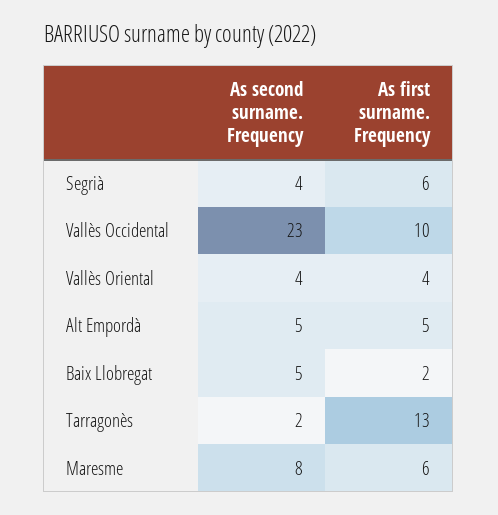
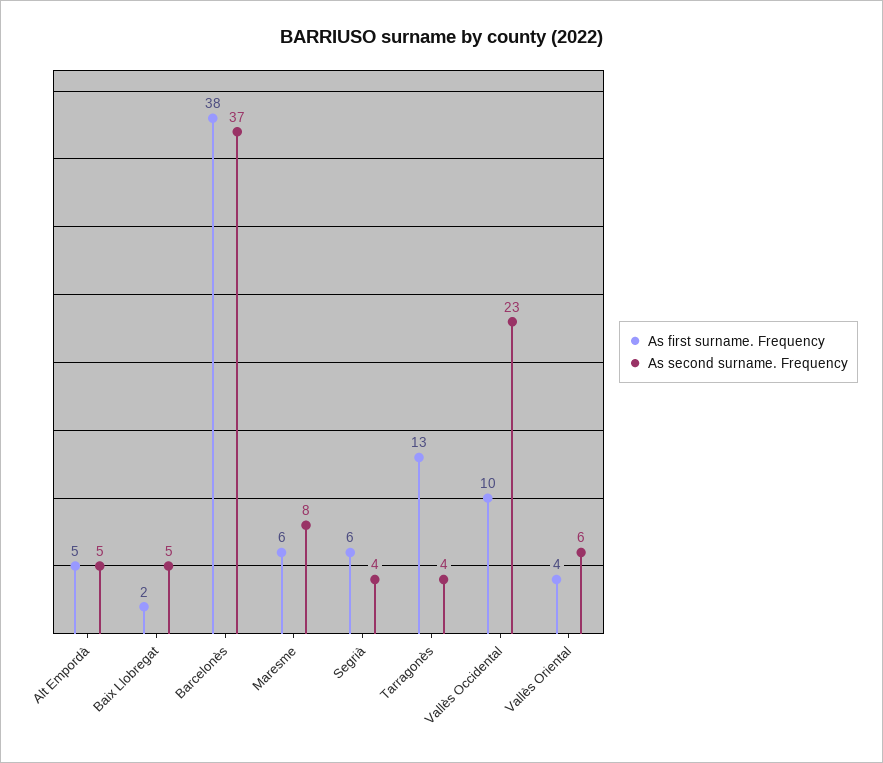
As second surname. Frequency, Vallès Oriental: 4 -> 6
As second surname. Frequency, Tarragonès: 2 -> 4
As first surname. Frequency, Barcelonès: none -> 38
As second surname. Frequency, Barcelonès: none -> 37

